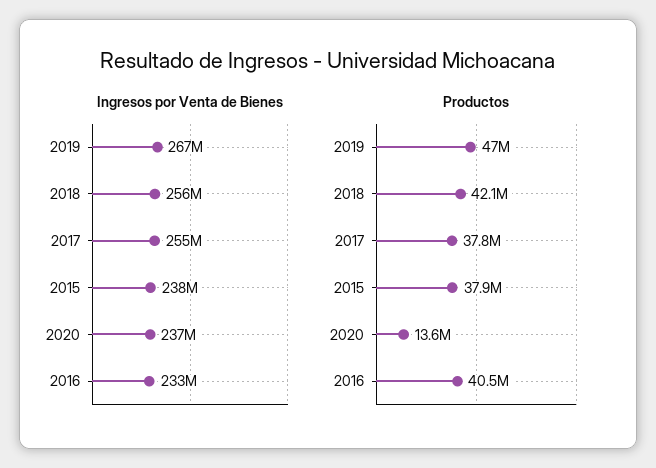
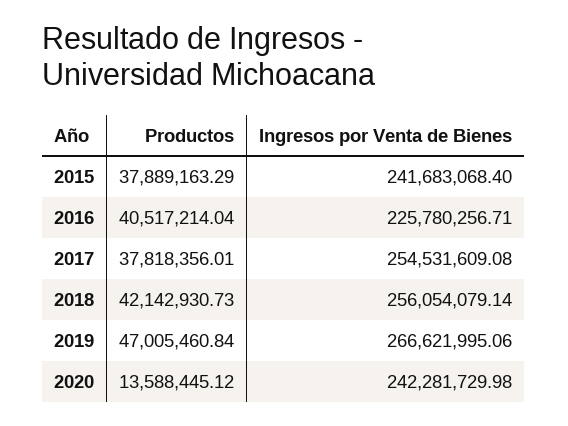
Ingresos por Venta de Bienes, 2015: 238000000 -> 241683068.4
Ingresos por Venta de Bienes, 2020: 237000000 -> 242281729.98
Ingresos por Venta de Bienes, 2016: 233000000 -> 225780256.71

